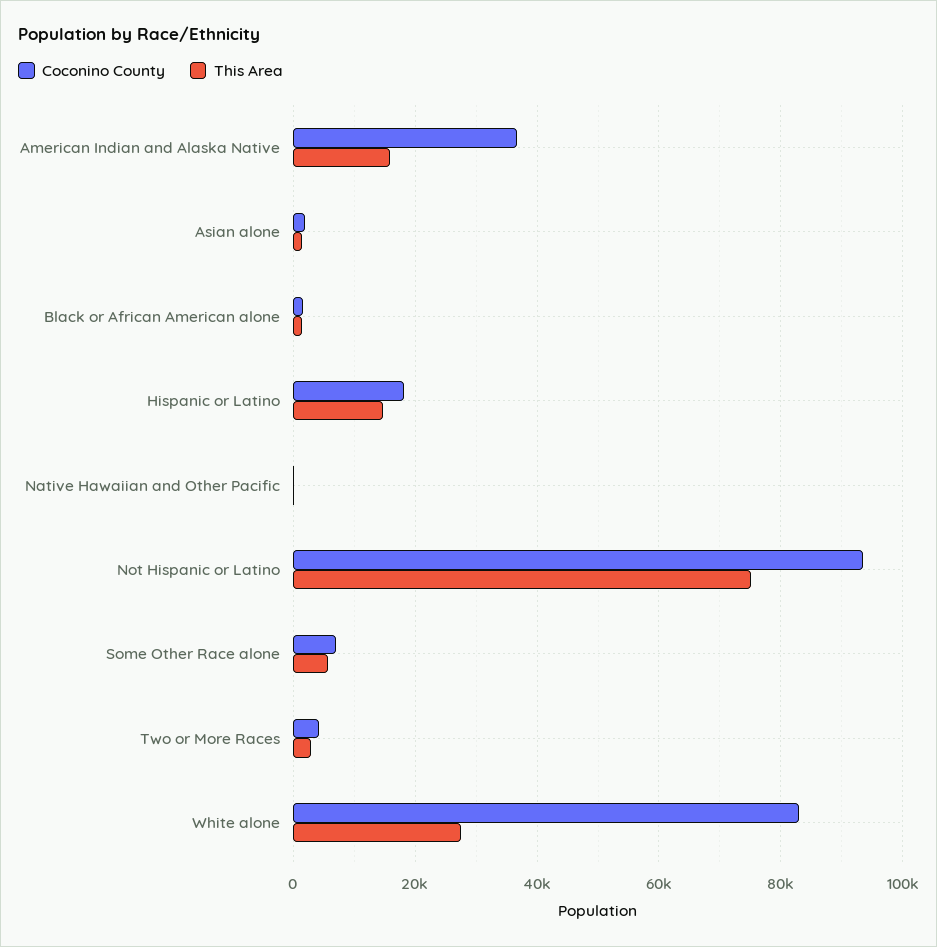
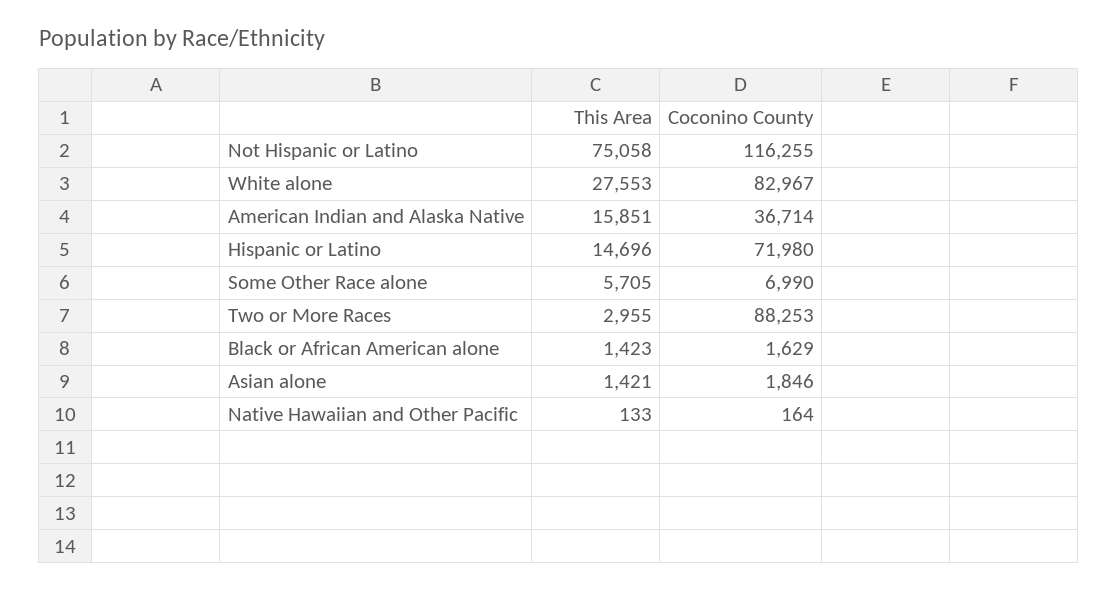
Coconino County, Hispanic or Latino: 18000 -> 71980
Coconino County, Not Hispanic or Latino: 94000 -> 116255
Coconino County, Two or More Races: 4000 -> 88253

